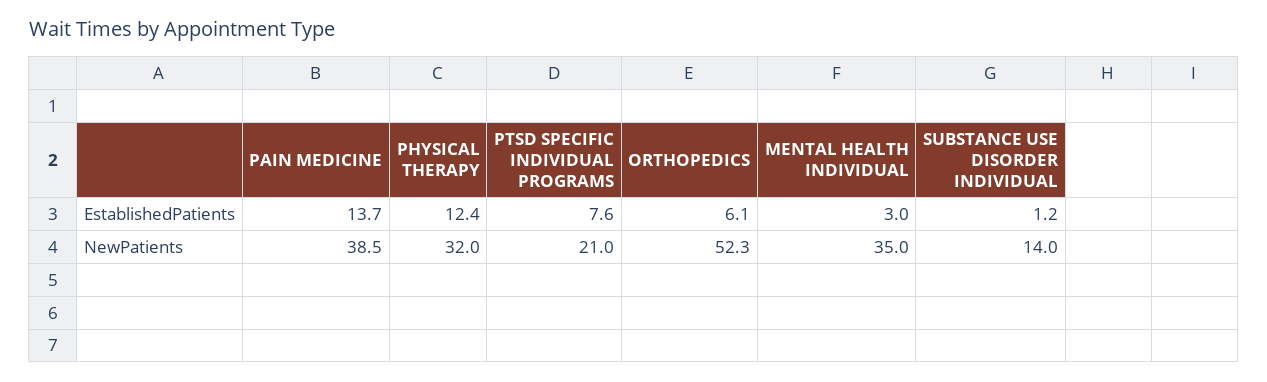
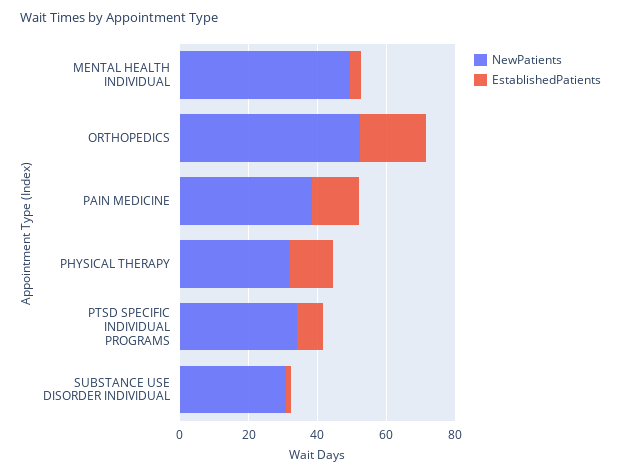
EstablishedPatients, ORTHOPEDICS: 6.1 -> 20
NewPatients, PTSD SPECIFIC INDIVIDUAL PROGRAMS: 21 -> 35
NewPatients, MENTAL HEALTH INDIVIDUAL: 35 -> 50
NewPatients, SUBSTANCE USE DISORDER INDIVIDUAL: 14 -> 30

